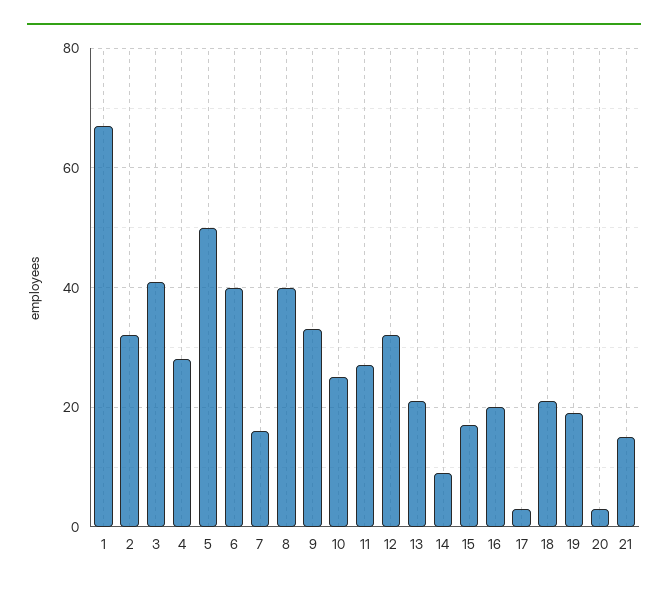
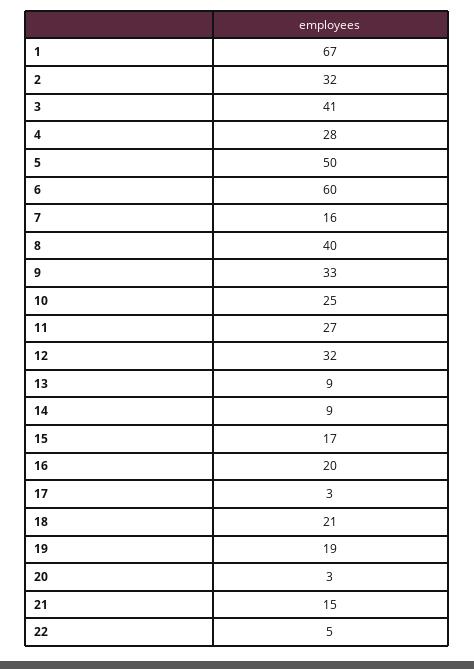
6: 40 -> 60
13: 20 -> 9
22: none -> 5

